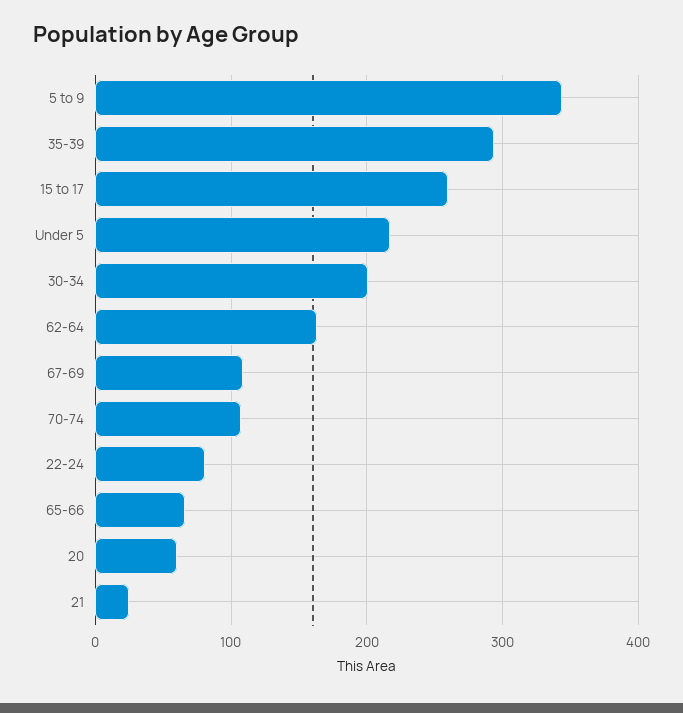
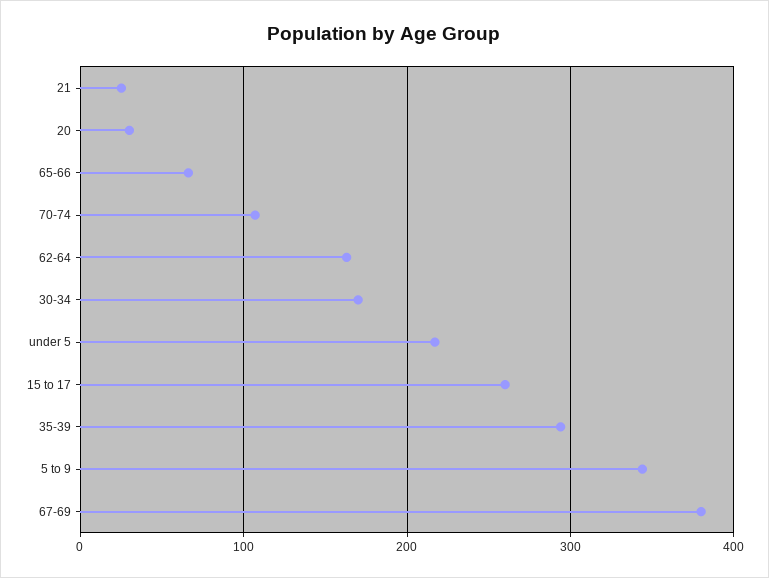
30-34: 200 -> 170
67-69: 110 -> 380
22-24: 80 -> none
20: 60 -> 30

